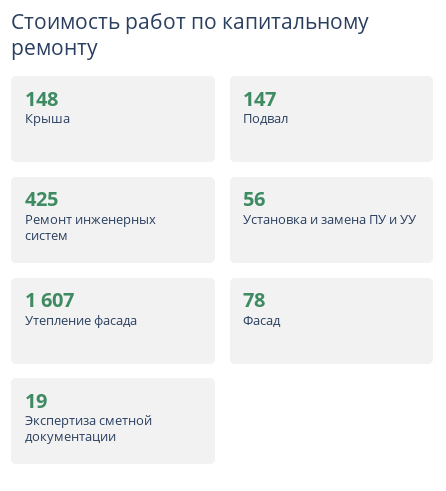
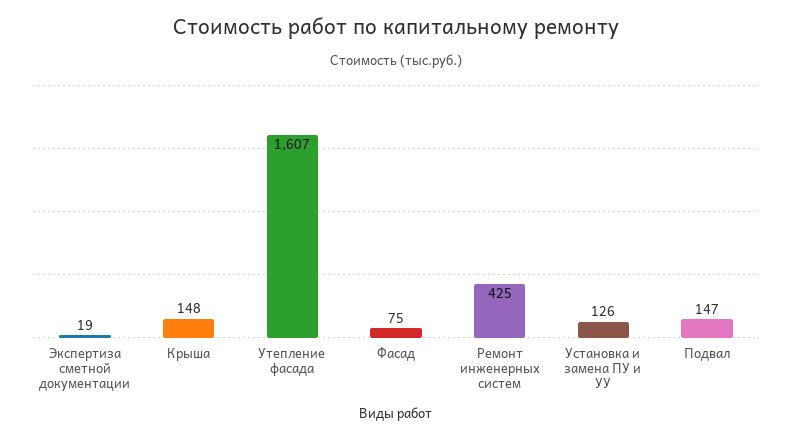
Установка и замена ПУ и УУ: 56 -> 126
Фасад: 78 -> 75

